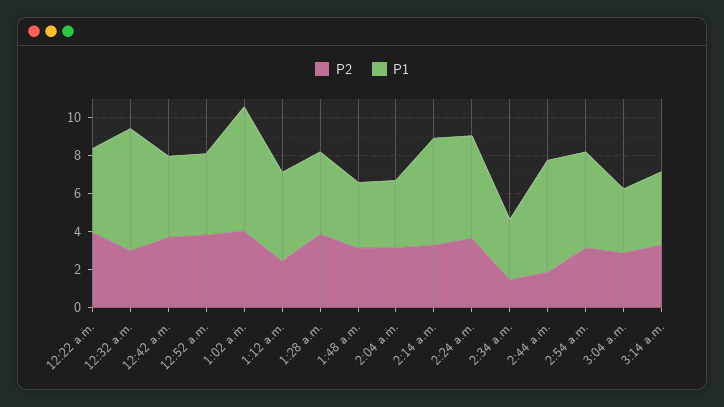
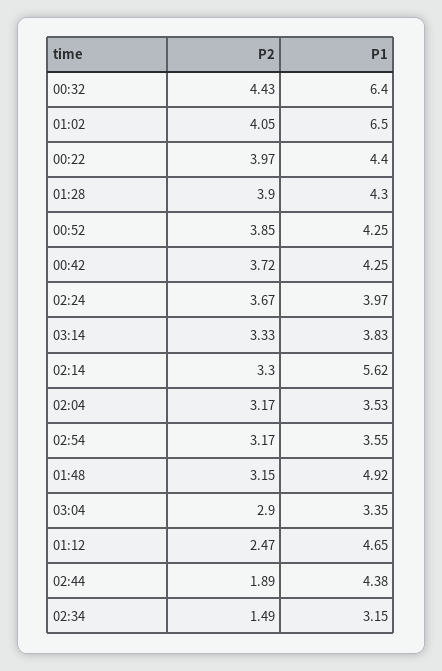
P2, 12:32 a.m.: 3 -> 4.43
P1, 1:48 a.m.: 3.5 -> 4.92
P1, 2:24 a.m.: 5.5 -> 3.97
P1, 2:44 a.m.: 6 -> 4.38
P1, 2:54 a.m.: 5 -> 3.55

